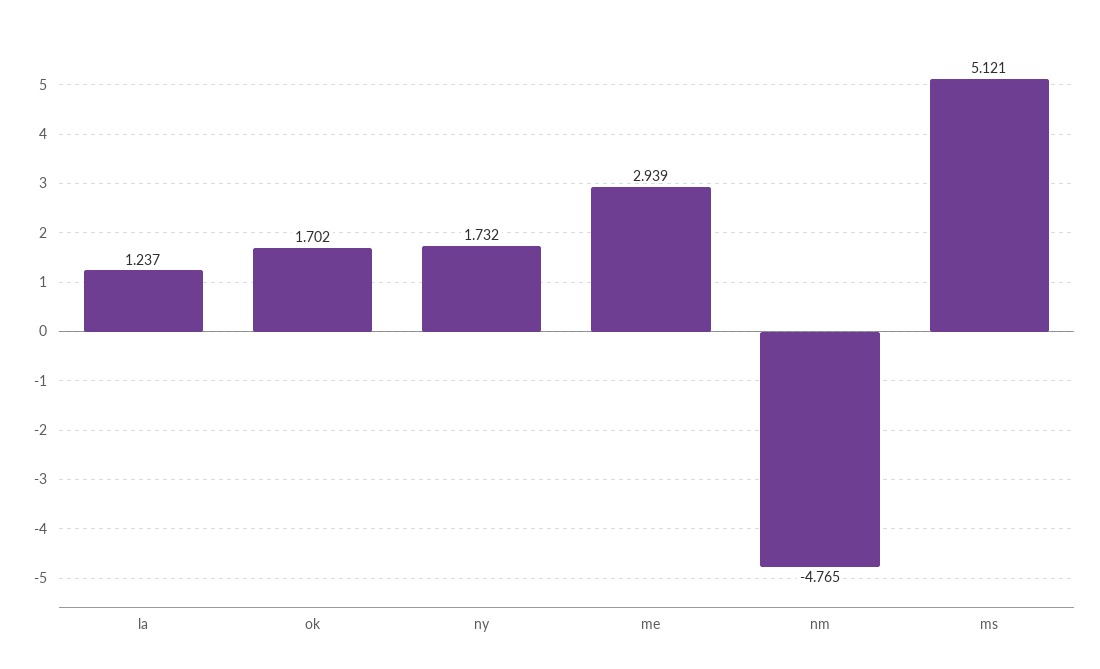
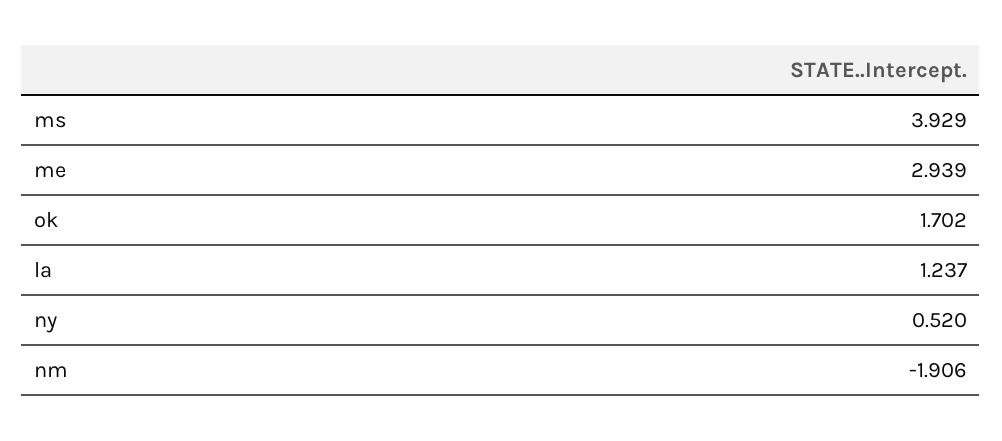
ny: 1.732 -> 0.52
nm: -4.765 -> -1.906
ms: 5.121 -> 3.929

